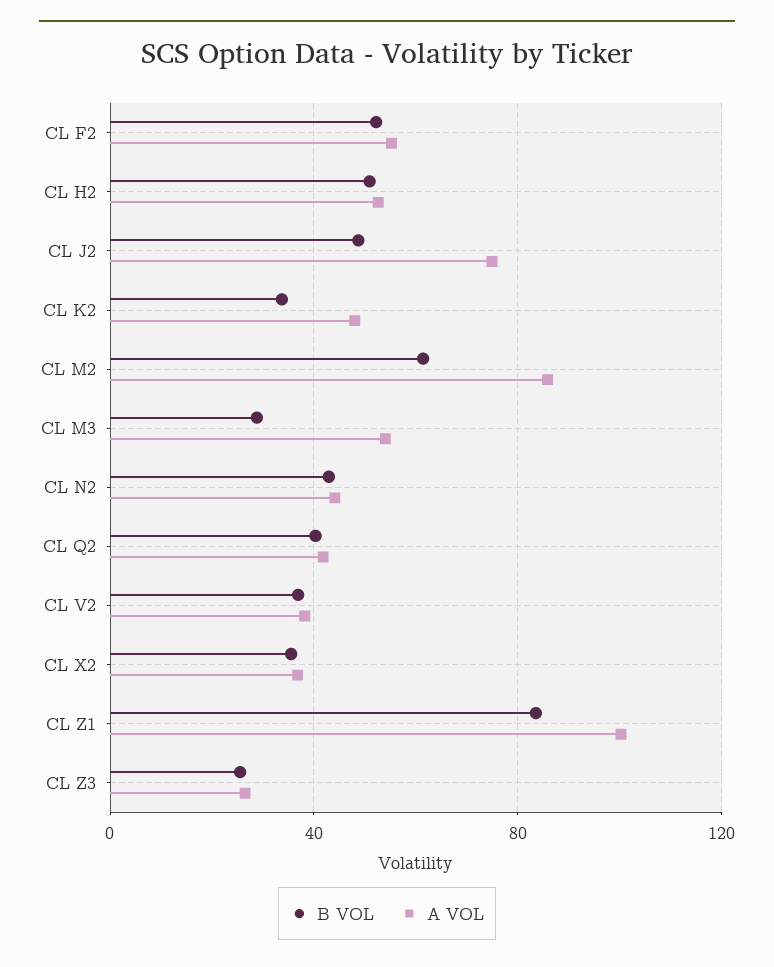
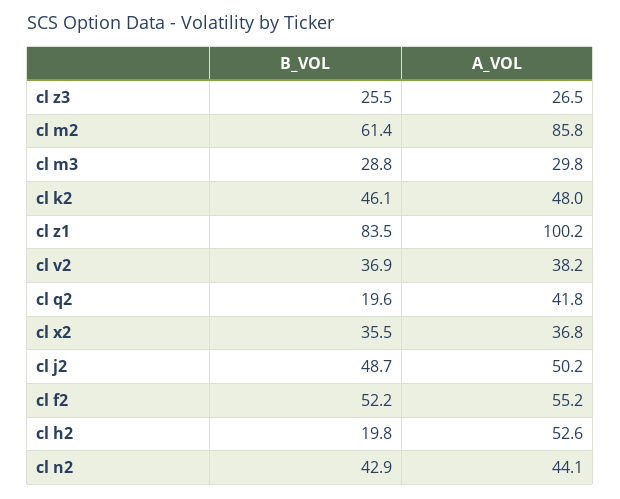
B VOL, CL H2: 50 -> 19.8
A VOL, CL J2: 75 -> 50.2
B VOL, CL K2: 35 -> 46.1
A VOL, CL M3: 55 -> 29.8
B VOL, CL Q2: 40 -> 19.6

